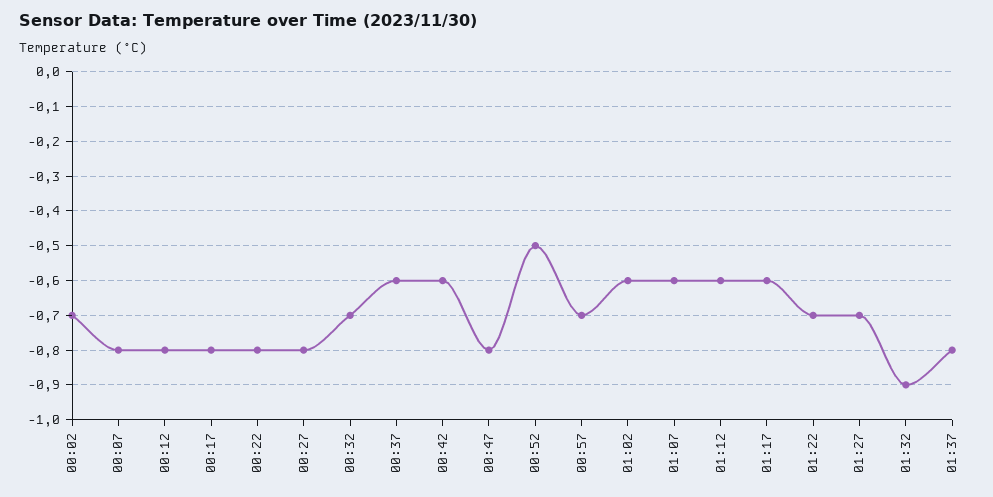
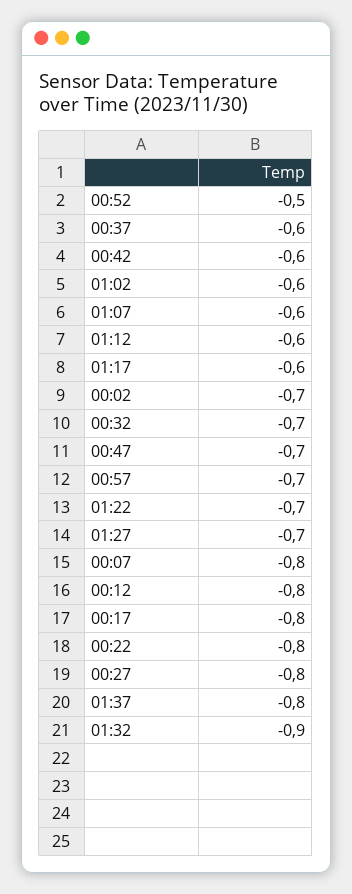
00:47: -0.8 -> -0.7

